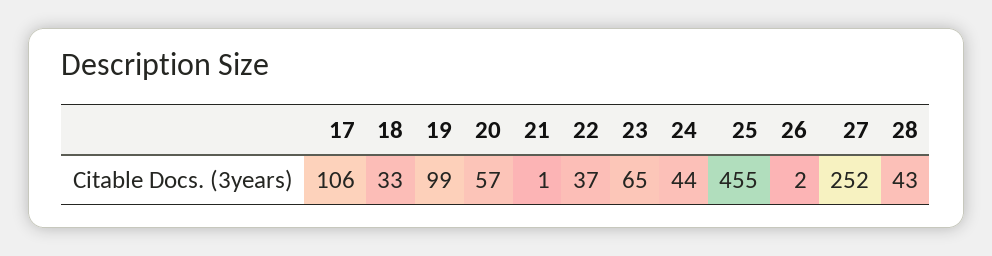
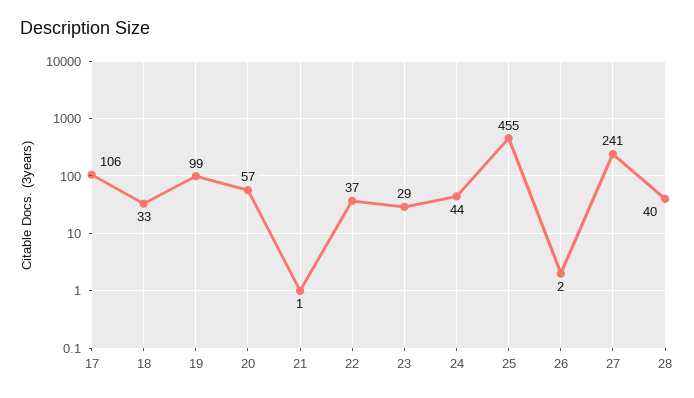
23: 65 -> 29
27: 252 -> 241
28: 43 -> 40

